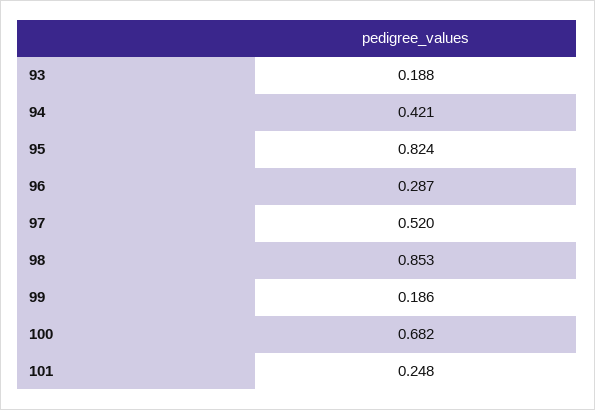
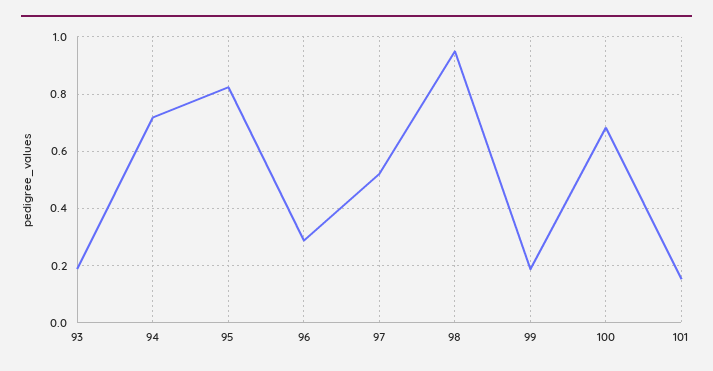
94: 0.421 -> 0.725
98: 0.853 -> 0.95
101: 0.248 -> 0.15

